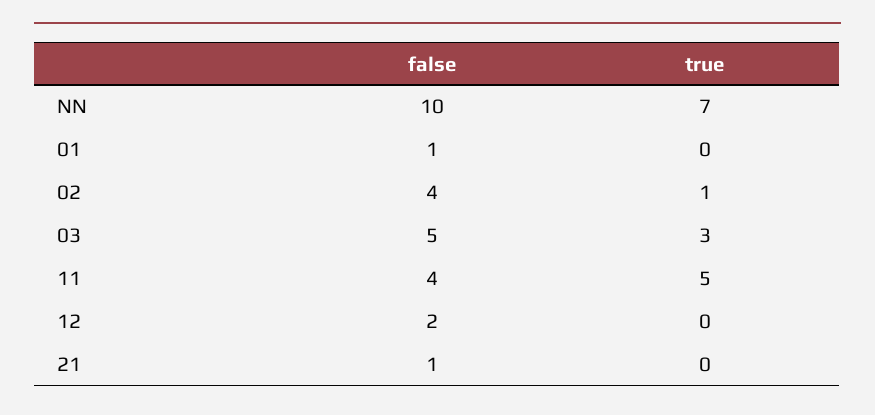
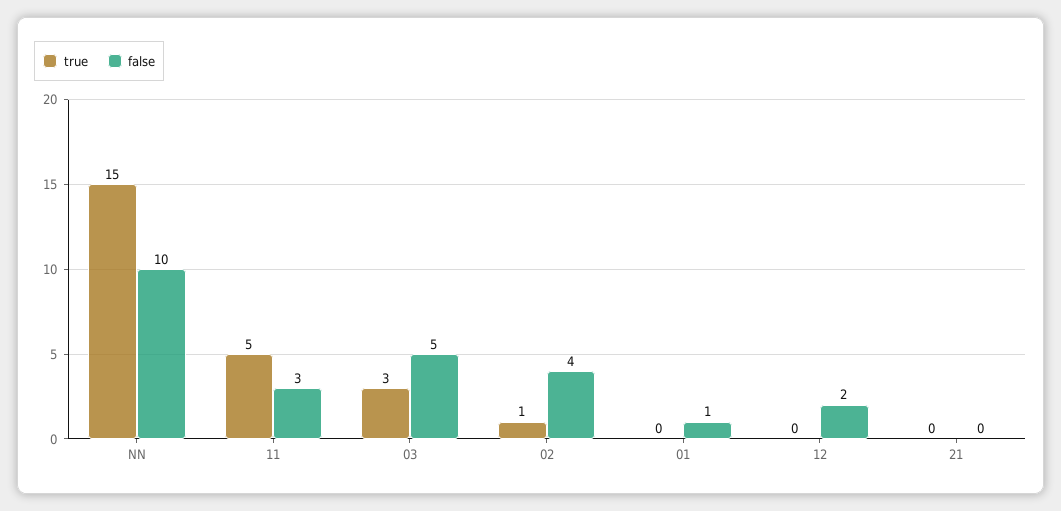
true, NN: 7 -> 15
false, 11: 4 -> 3
false, 21: 1 -> 0

